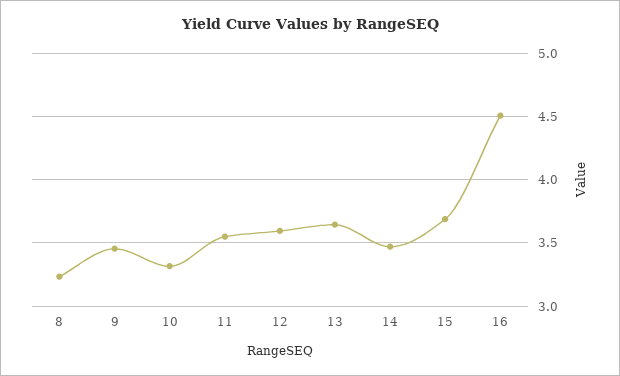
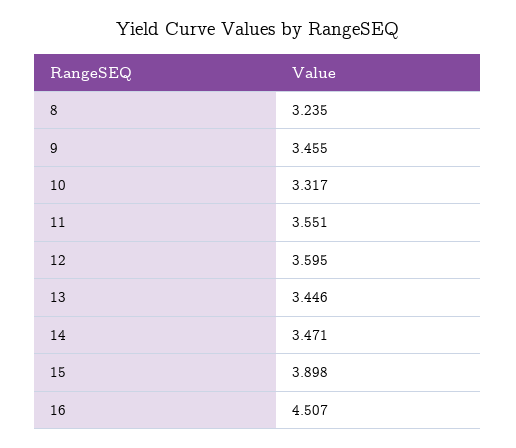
13: 3.65 -> 3.446
15: 3.7 -> 3.898

